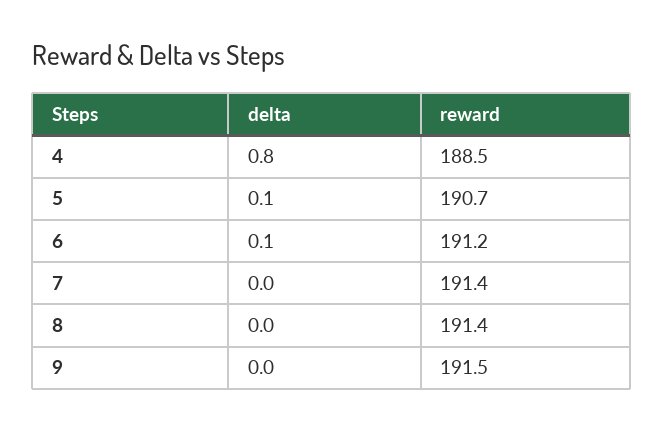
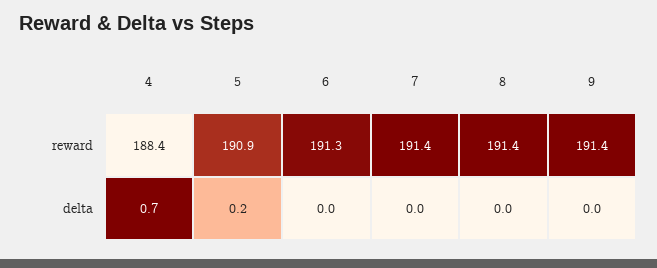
delta, 4: 0.8 -> 0.7
reward, 4: 188.5 -> 188.4
delta, 5: 0.1 -> 0.2
reward, 5: 190.7 -> 190.9
delta, 6: 0.1 -> 0
reward, 6: 191.2 -> 191.3
reward, 9: 191.5 -> 191.4

